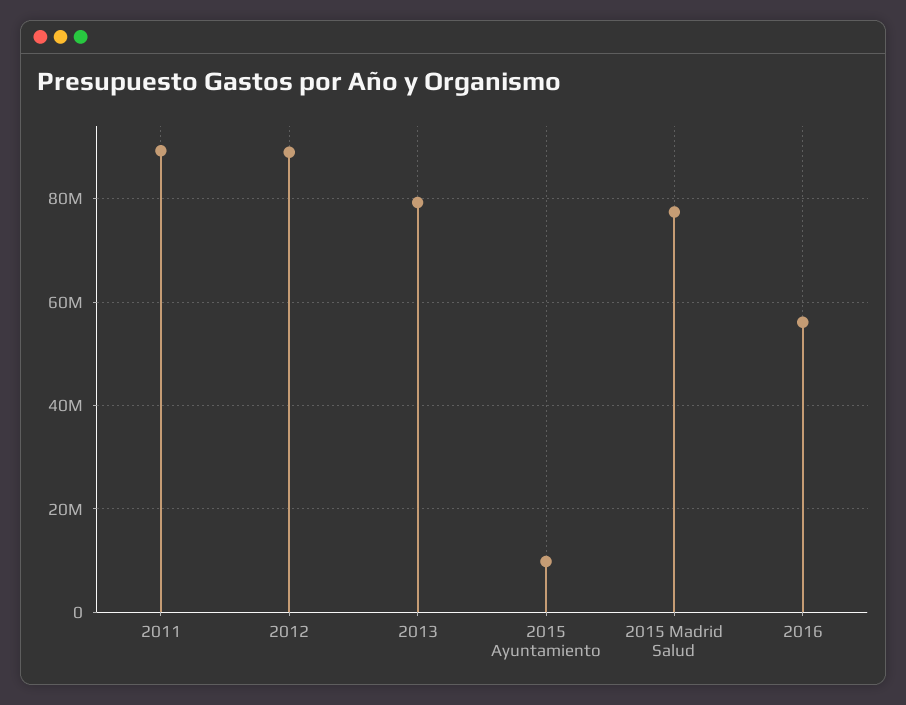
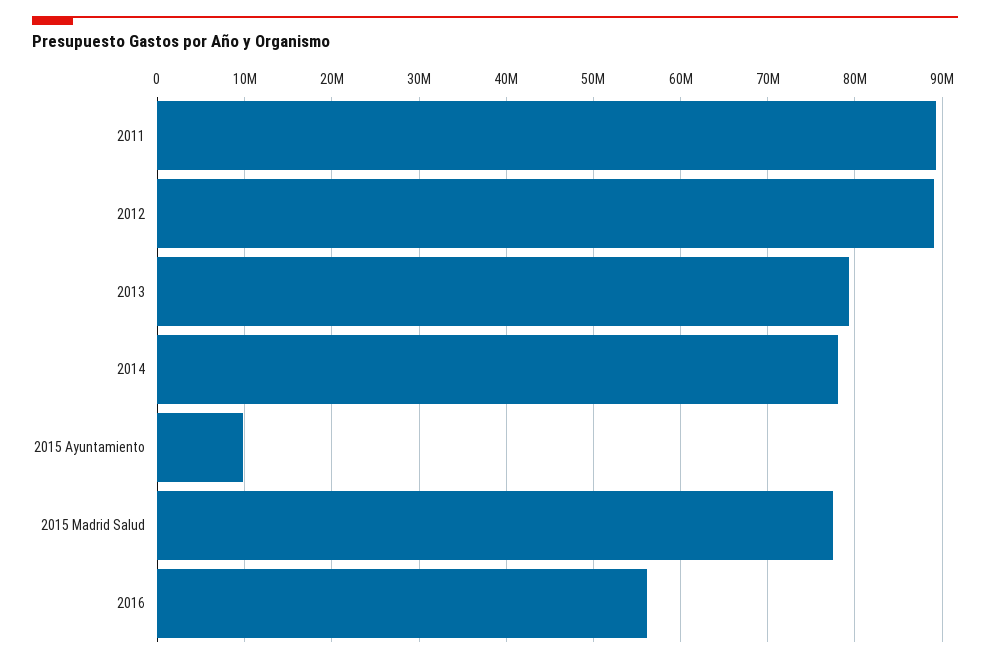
2014: none -> 78000000

